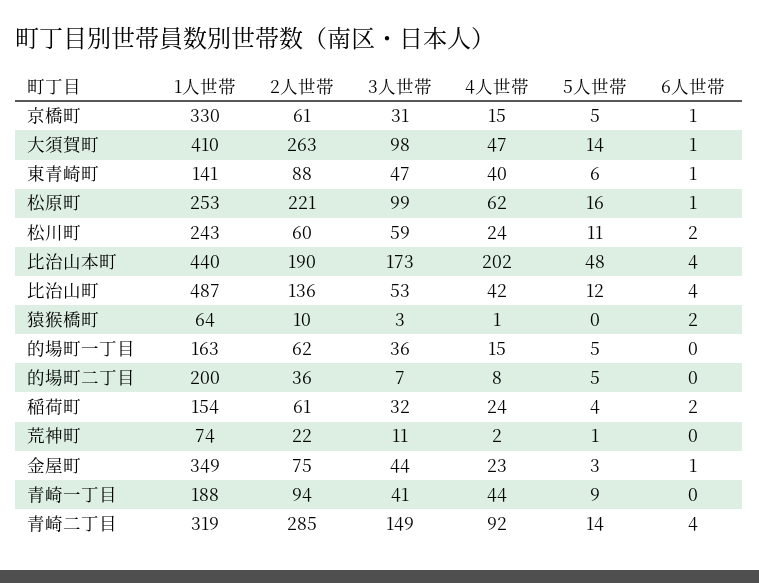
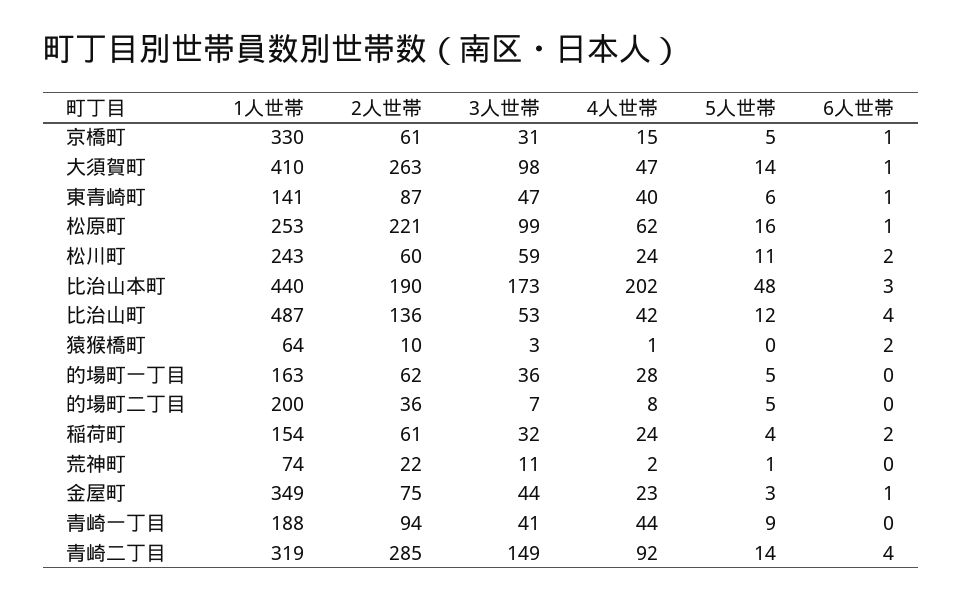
2人世帯, 東青崎町: 88 -> 87
6人世帯, 比治山本町: 4 -> 3
4人世帯, 的場町一丁目: 15 -> 28

